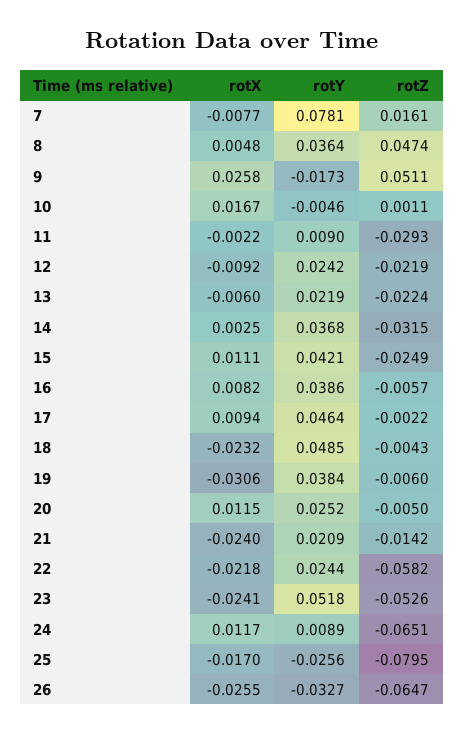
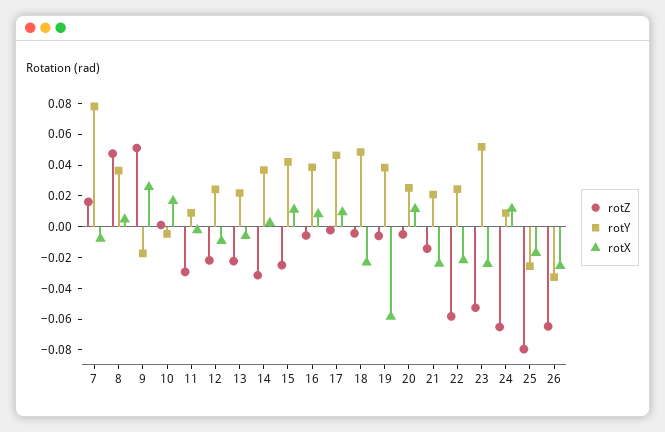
rotX, 19: -0.0306 -> -0.06

